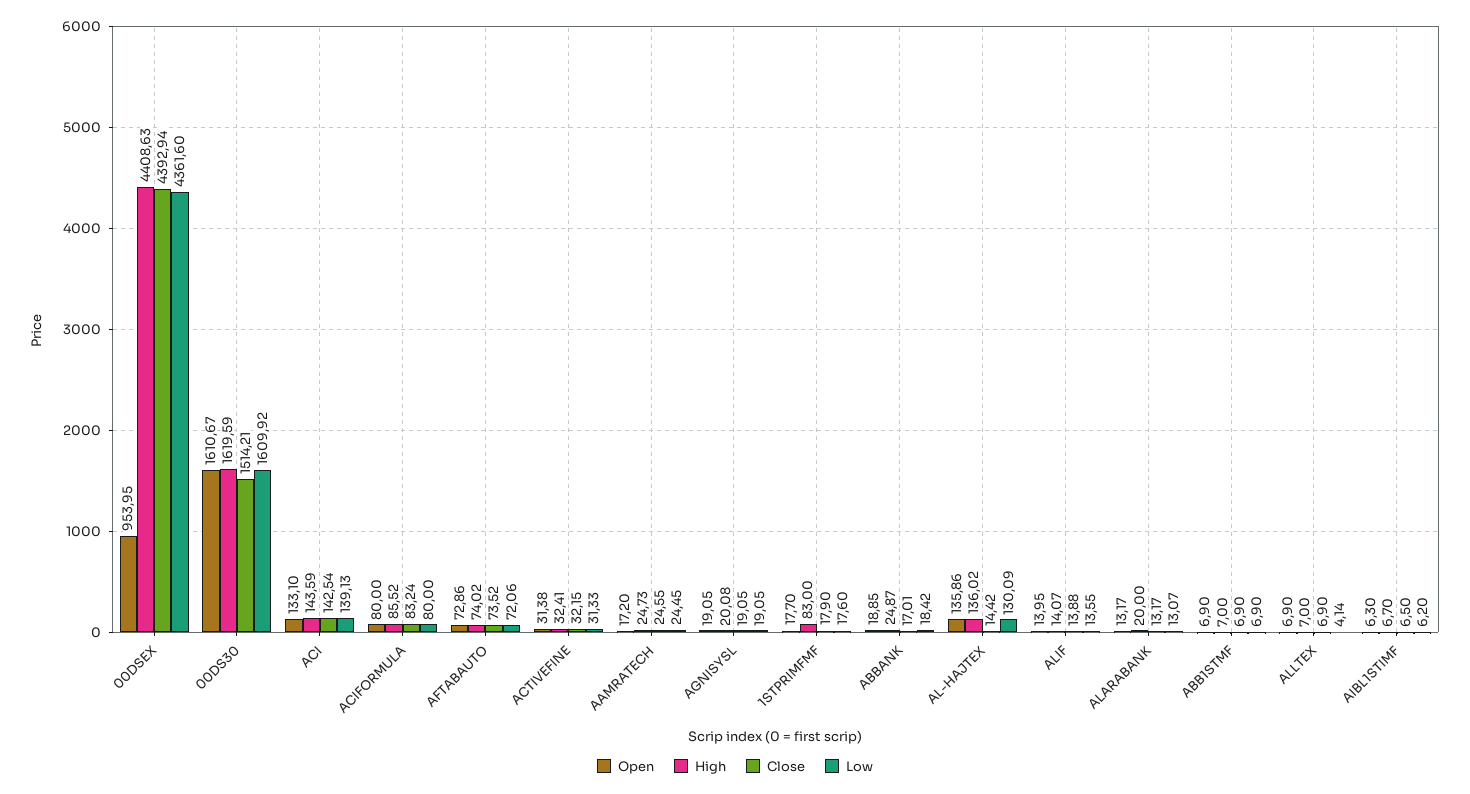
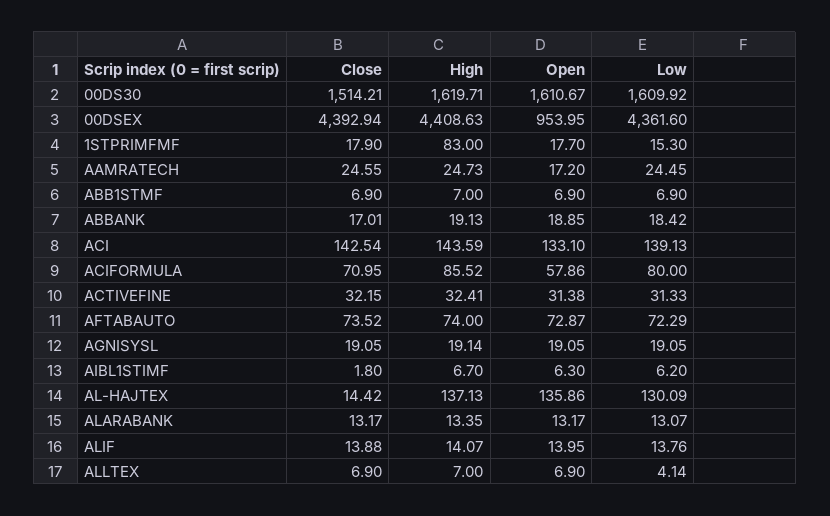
High, 00DS30: 1619.59 -> 1619.71
Open, ACIFORMULA: 80 -> 57.86
Close, ACIFORMULA: 83.24 -> 70.95
Open, AFTABAUTO: 72.86 -> 72.87
High, AFTABAUTO: 74.02 -> 74
Low, AFTABAUTO: 72.06 -> 72.29
High, AGNISYSL: 20.08 -> 19.14
Low, 1STPRIMFMF: 17.6 -> 15.3
High, ABBANK: 24.87 -> 19.13
High, AL-HAJTEX: 136.02 -> 137.13
Low, ALIF: 13.55 -> 13.76
High, ALARABANK: 20 -> 13.35
Close, AIBL1STIMF: 6.5 -> 1.8

